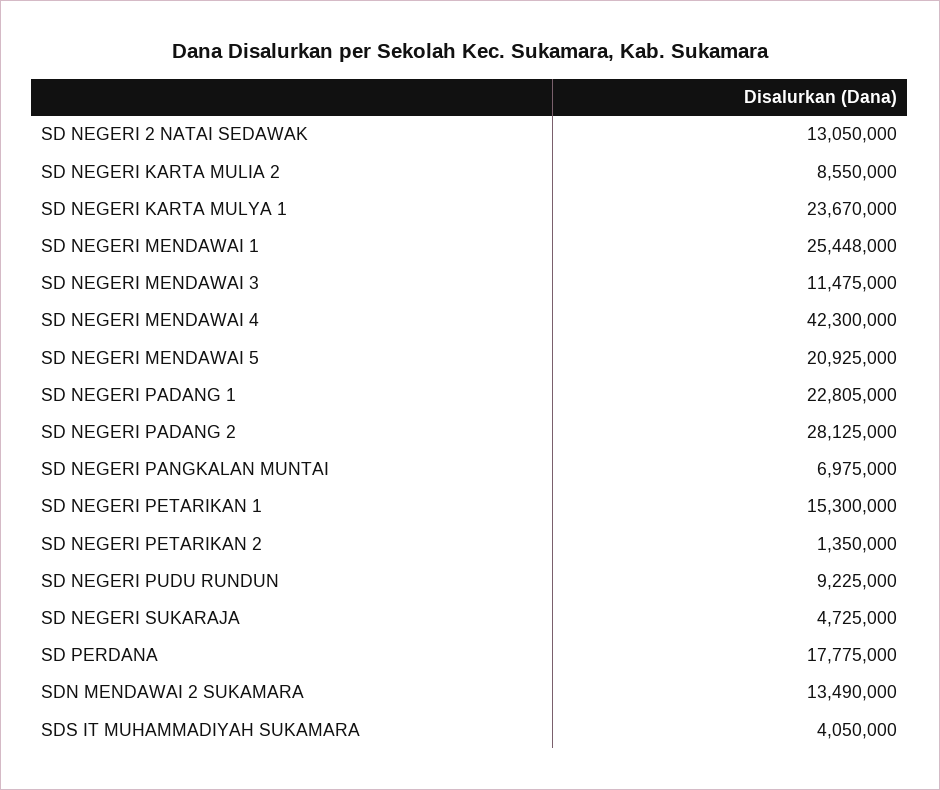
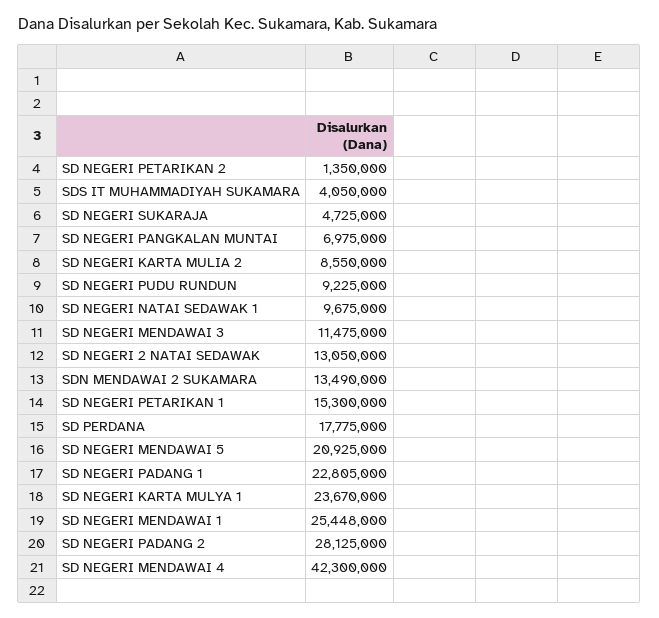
SD NEGERI NATAI SEDAWAK 1: none -> 9675000

